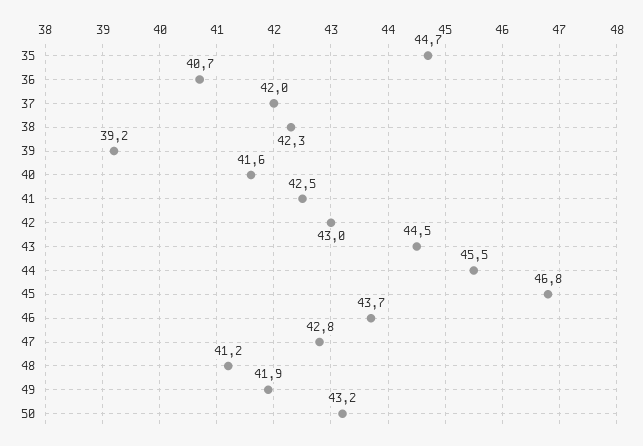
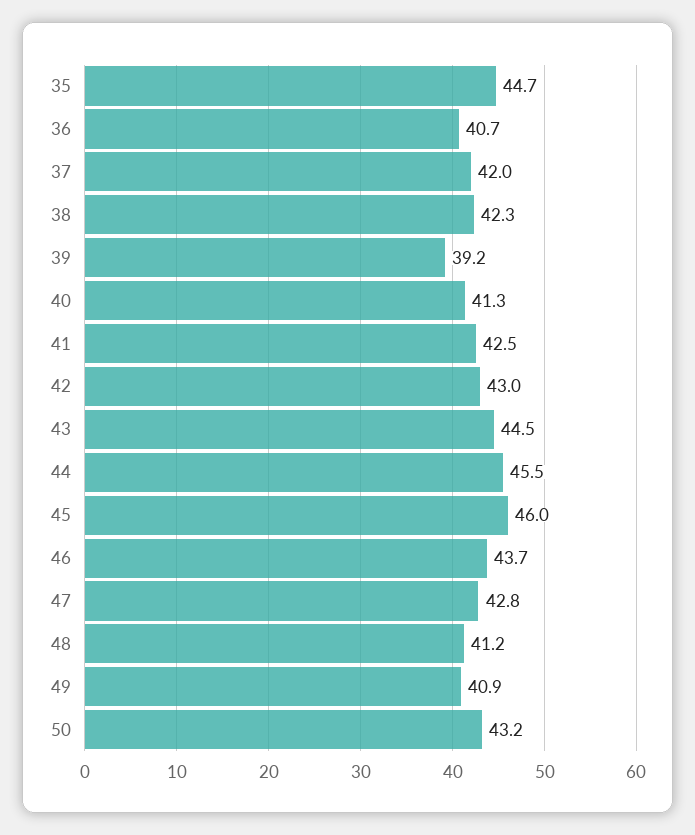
40: 41.6 -> 41.3
45: 46.8 -> 46
49: 41.9 -> 40.9

